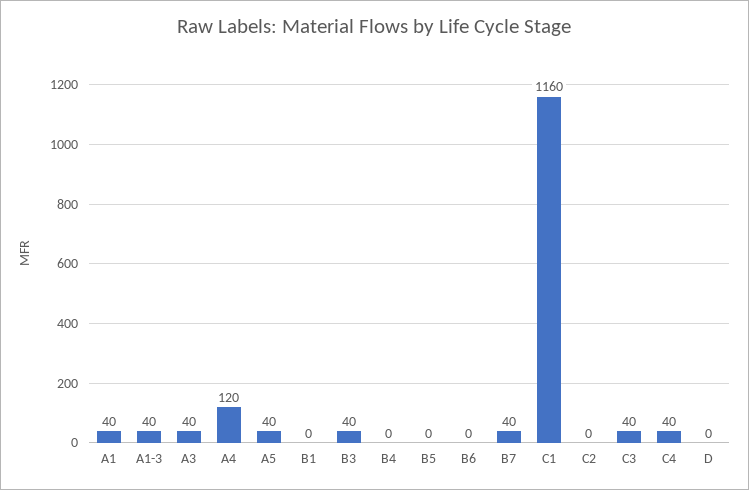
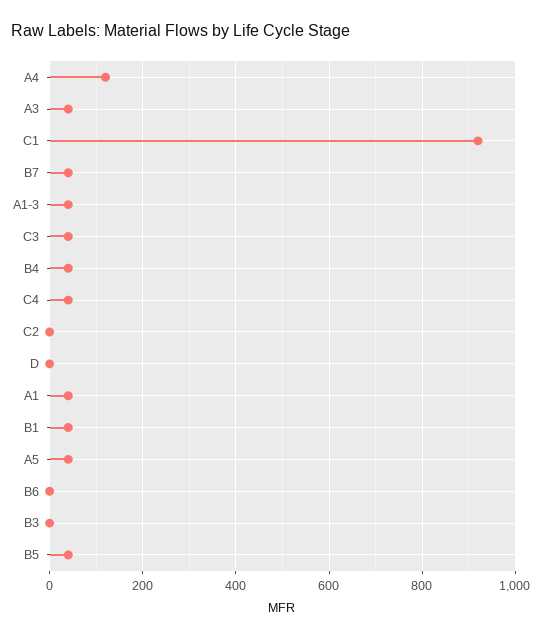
B1: 0 -> 40
B3: 40 -> 0
B4: 0 -> 40
B5: 0 -> 40
C1: 1160 -> 920

